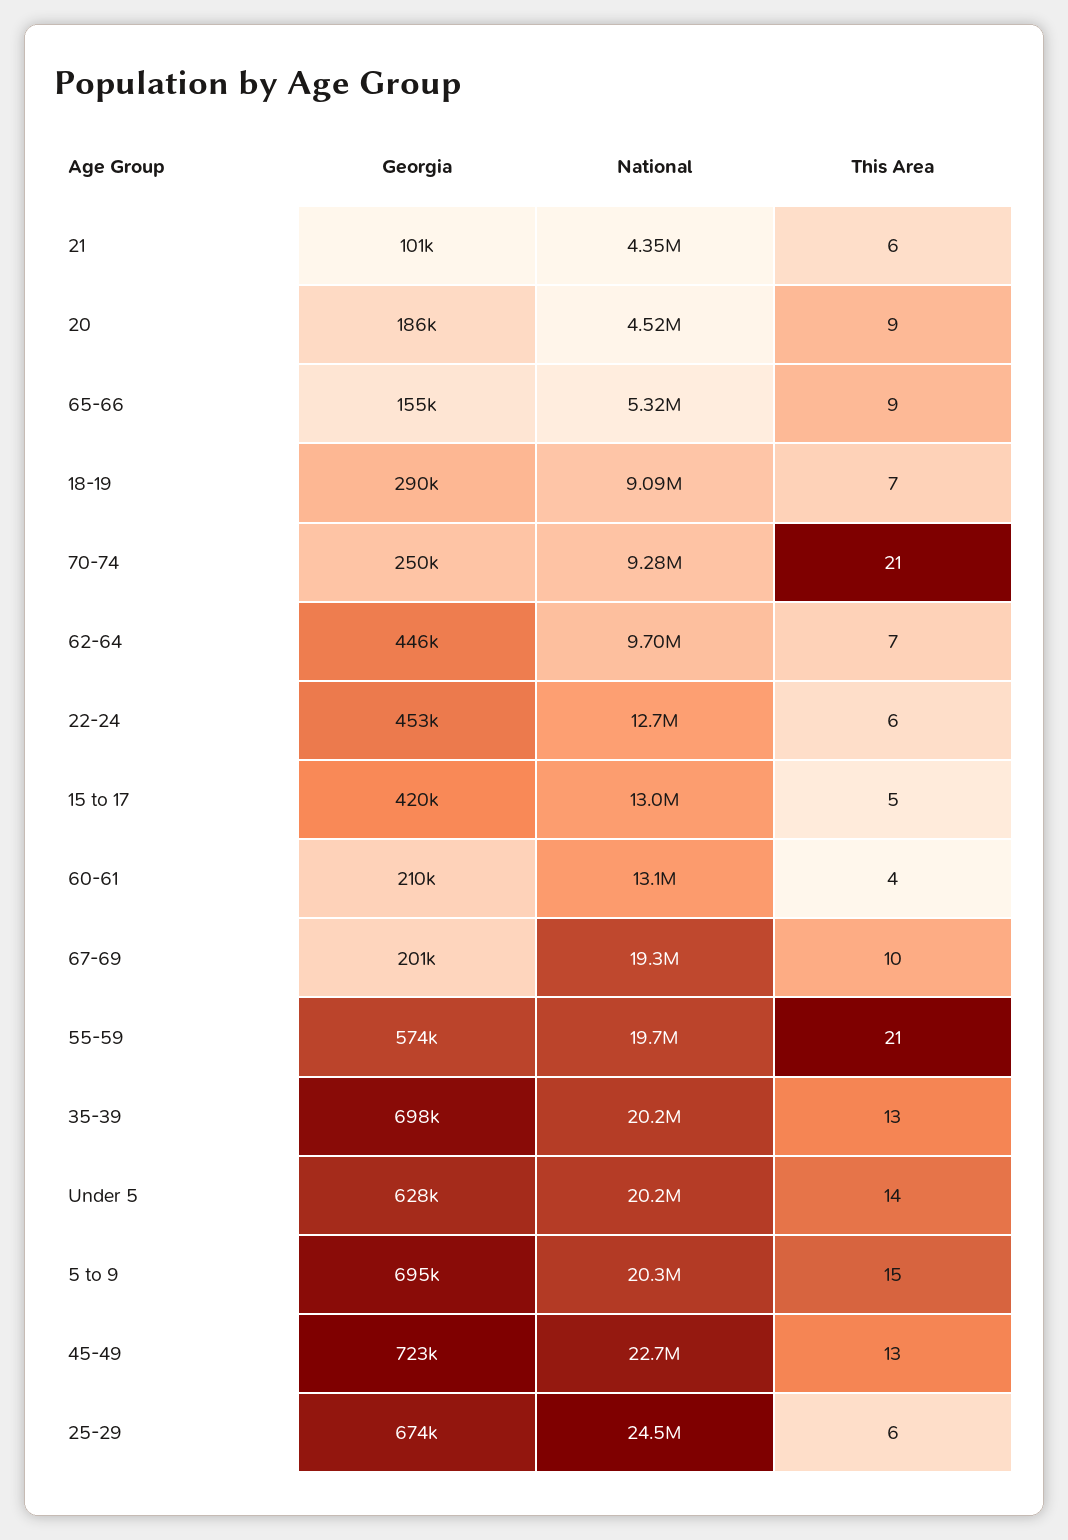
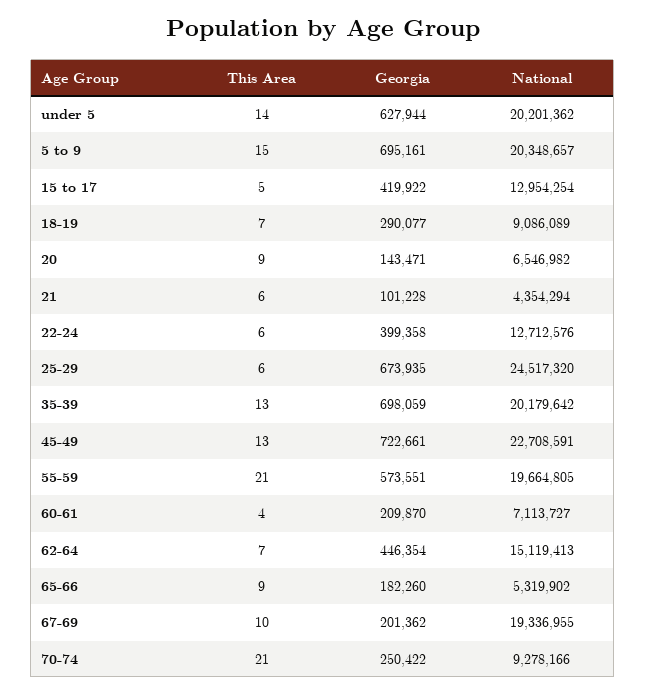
Georgia, 20: 186000 -> 143471
National, 20: 4520000 -> 6546982
Georgia, 65-66: 155000 -> 182260
National, 62-64: 9700000 -> 15119413
Georgia, 22-24: 453000 -> 399358
National, 60-61: 13100000 -> 7113727

